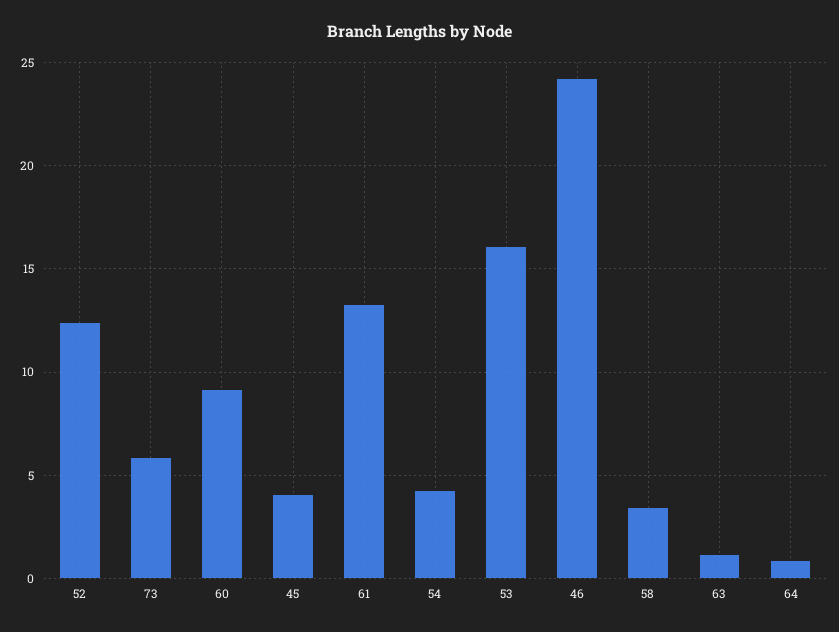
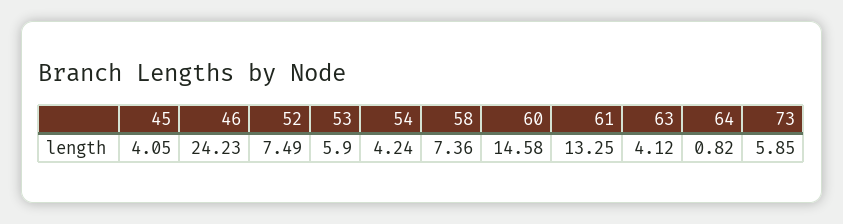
52: 12.5 -> 7.49
60: 9 -> 14.58
53: 16 -> 5.9
58: 3.5 -> 7.36
63: 1 -> 4.12

